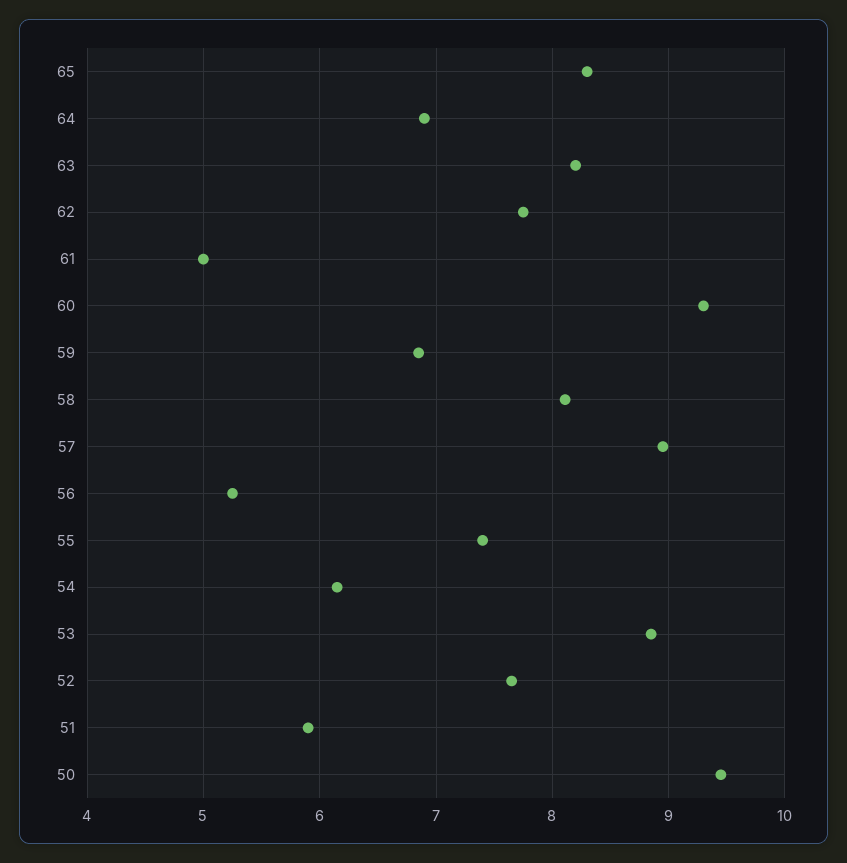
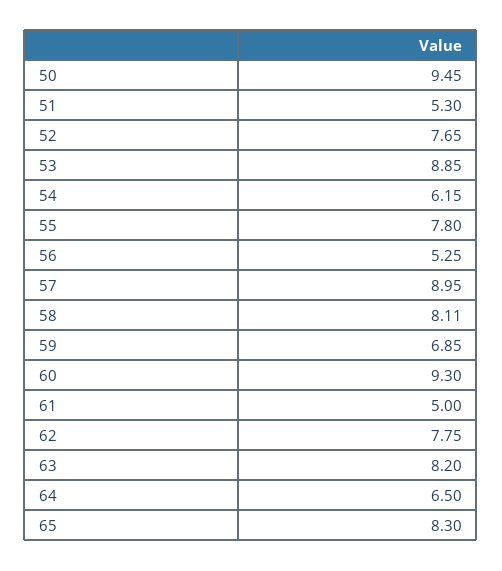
64: 6.9 -> 6.5
55: 7.4 -> 7.8
51: 5.9 -> 5.3

